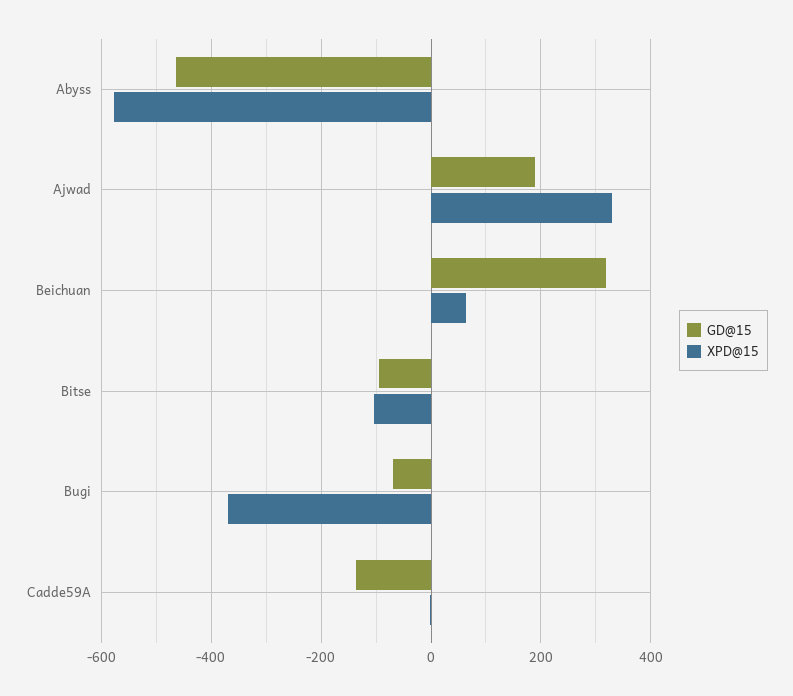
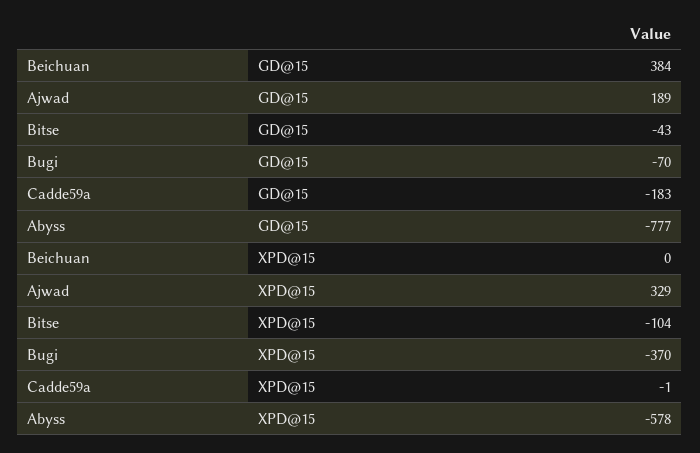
GD@15, Abyss: -460 -> -777
GD@15, Beichuan: 320 -> 384
XPD@15, Beichuan: 60 -> 0
GD@15, Bitse: -100 -> -43
GD@15, Cadde59A: -140 -> -183

